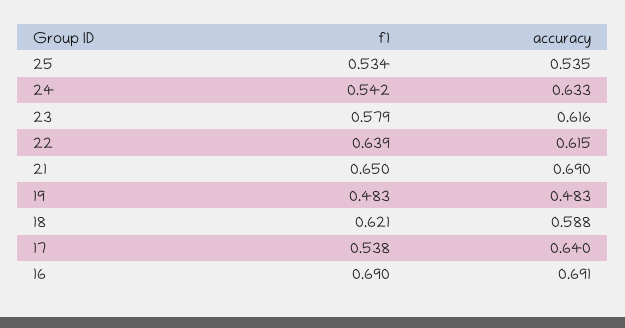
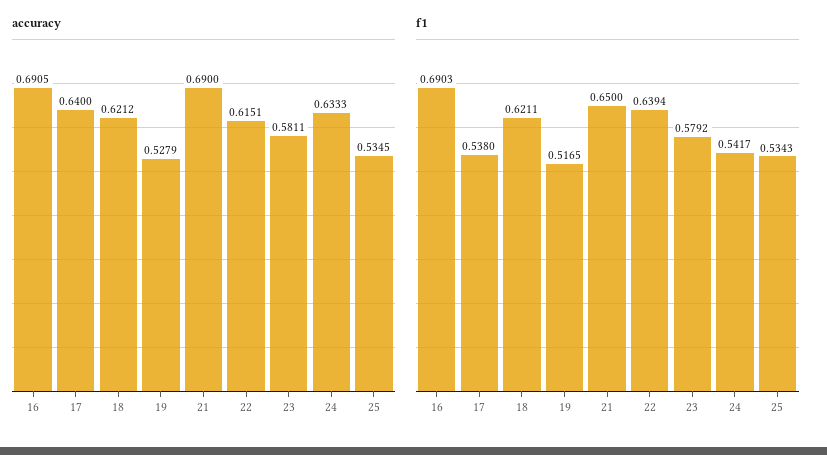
accuracy, 23: 0.616 -> 0.5811
f1, 19: 0.483 -> 0.5165
accuracy, 19: 0.483 -> 0.5279
accuracy, 18: 0.588 -> 0.6212

